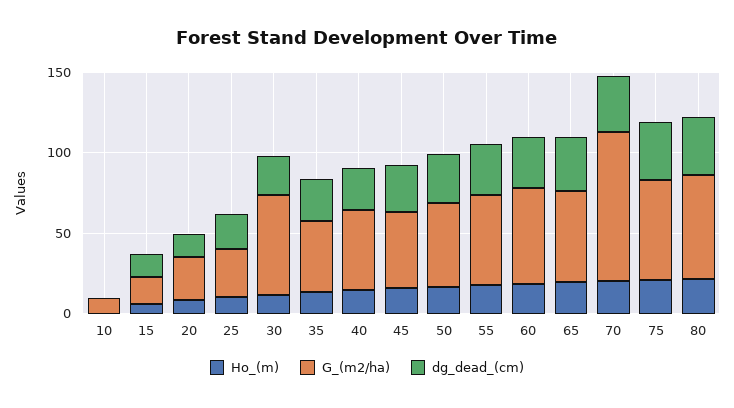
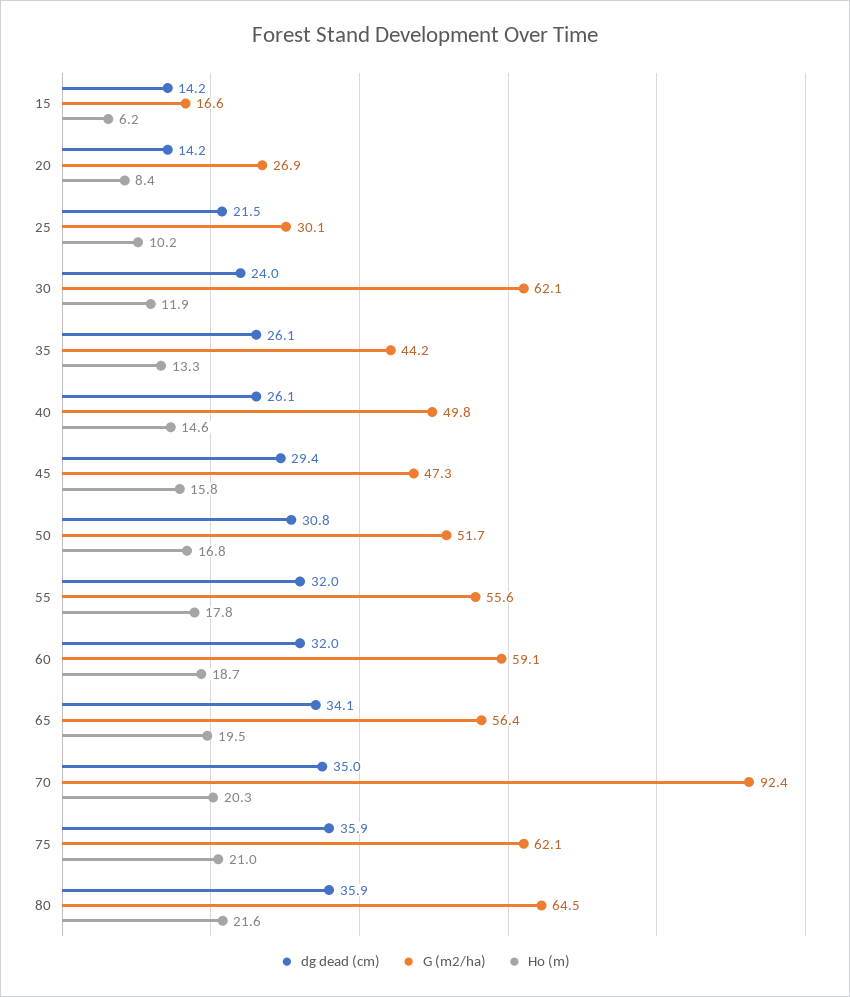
Ho_(m), 10: 0 -> none
G_(m2/ha), 10: 10 -> none
dg_dead_(cm), 10: 0 -> none

